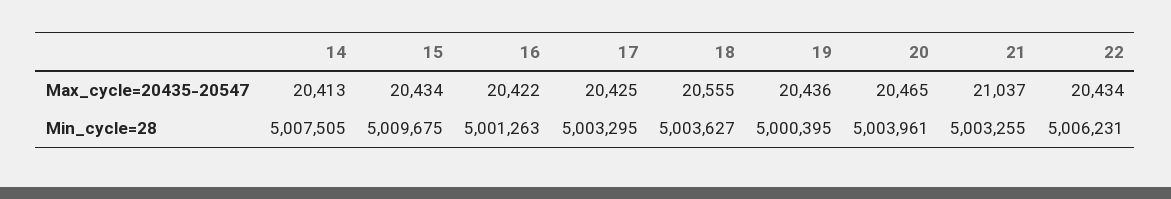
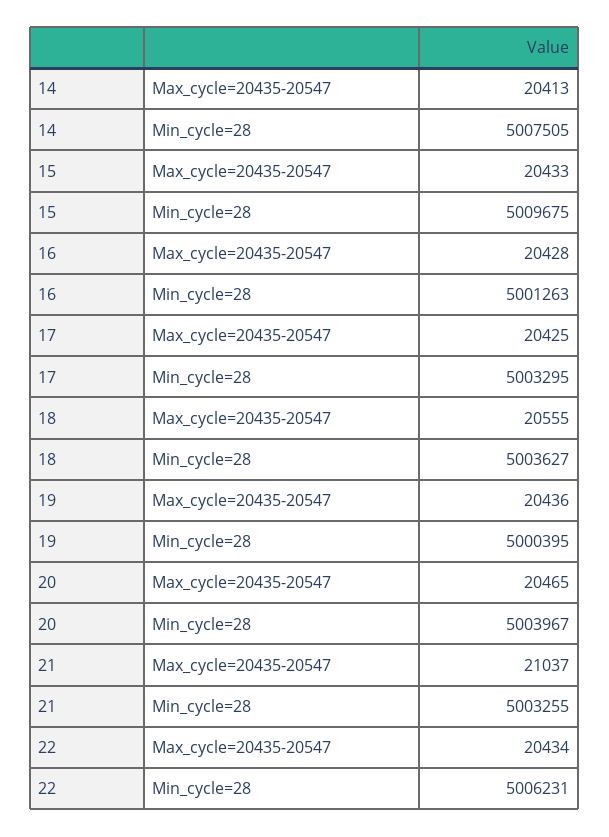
15, Max_cycle=20435-20547: 20434 -> 20433
16, Max_cycle=20435-20547: 20422 -> 20428
20, Min_cycle=28: 5003961 -> 5003967

